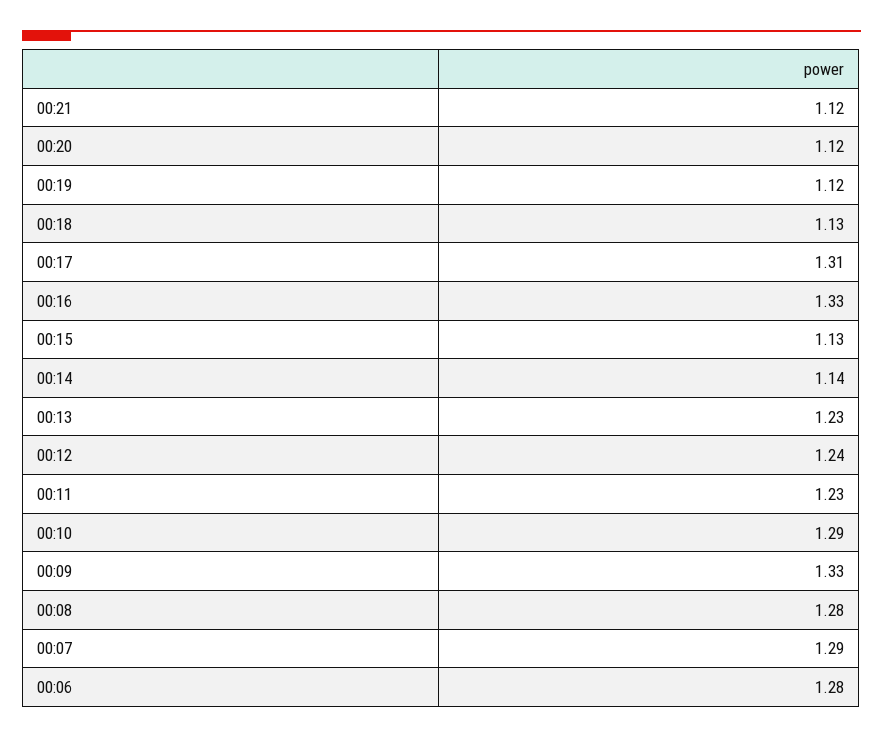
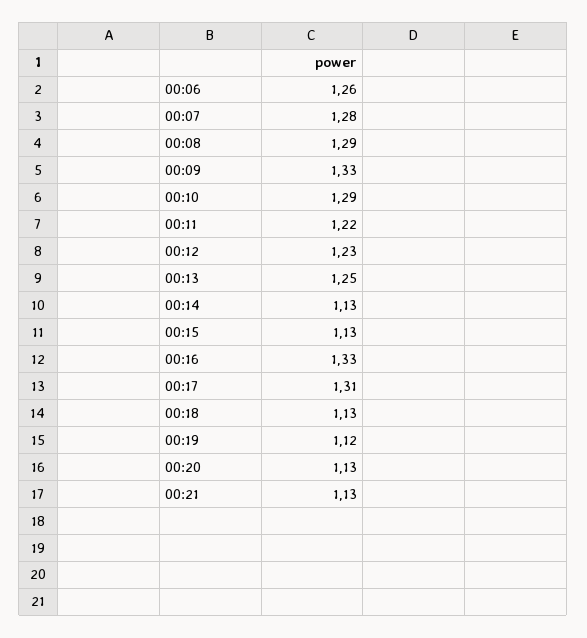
00:21: 1.12 -> 1.13
00:20: 1.12 -> 1.13
00:14: 1.14 -> 1.13
00:13: 1.23 -> 1.25
00:12: 1.24 -> 1.23
00:11: 1.23 -> 1.22
00:08: 1.28 -> 1.29
00:07: 1.29 -> 1.28
00:06: 1.28 -> 1.26

